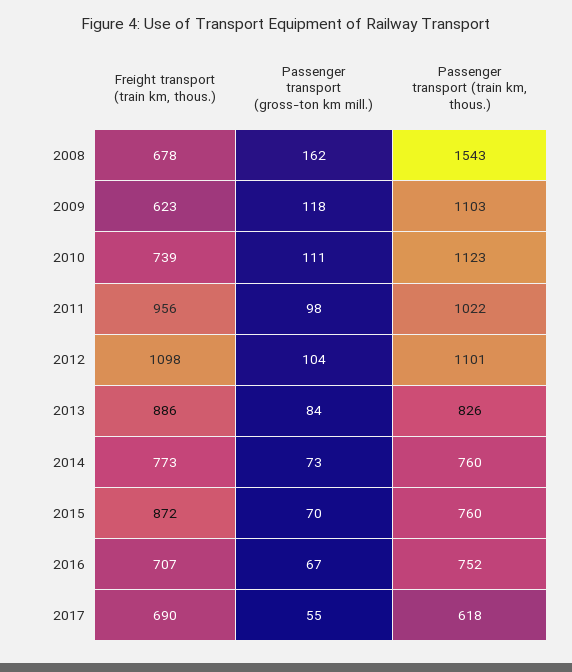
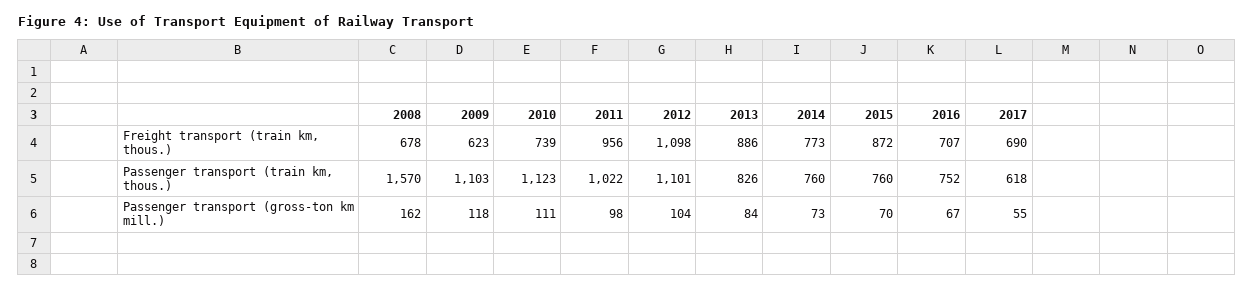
Passenger transport (train km, thous.), 2008: 1543 -> 1570

